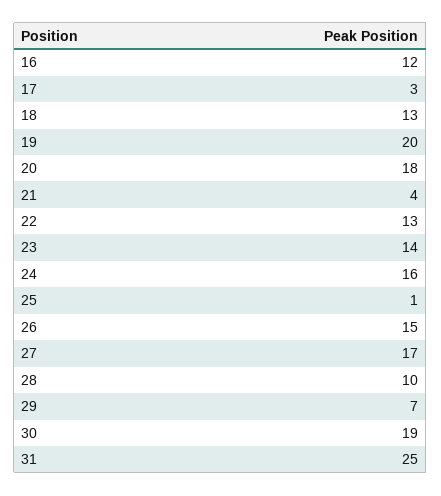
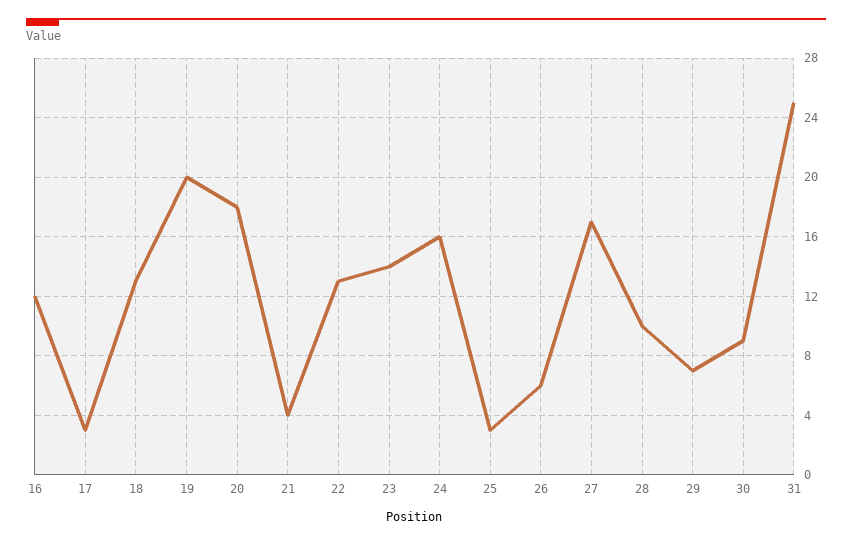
25: 1 -> 3
26: 15 -> 6
30: 19 -> 9

